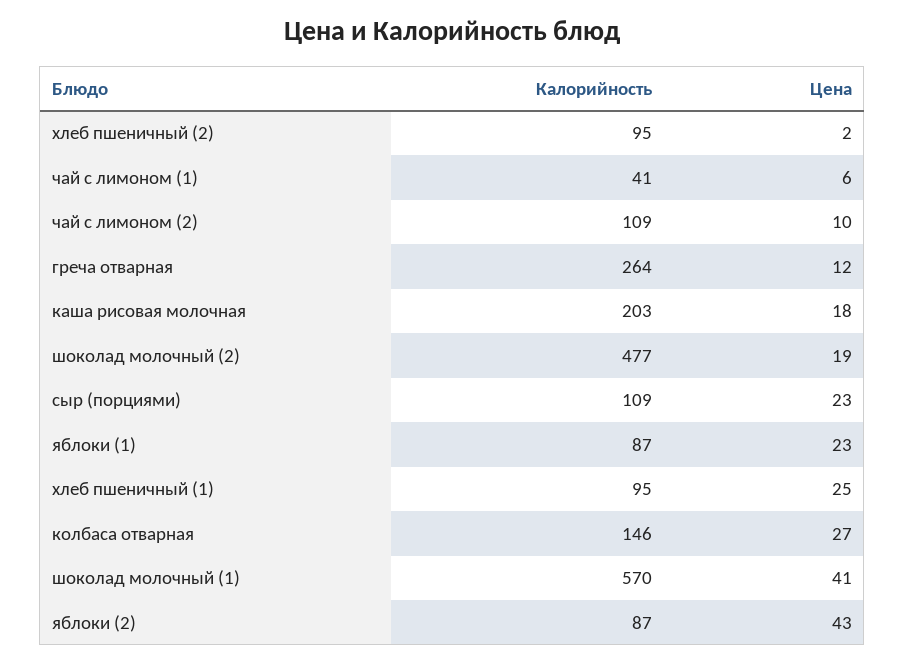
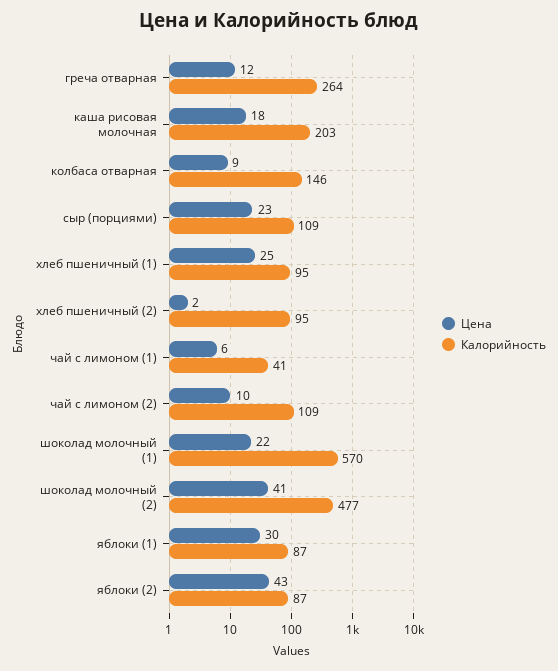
Цена, шоколад молочный (2): 19 -> 41
Цена, яблоки (1): 23 -> 30
Цена, колбаса отварная: 27 -> 9
Цена, шоколад молочный (1): 41 -> 22

